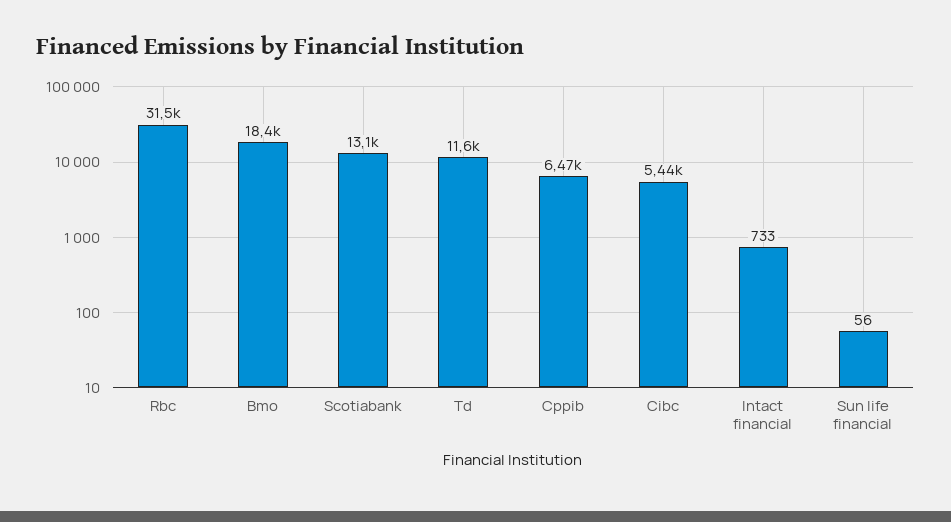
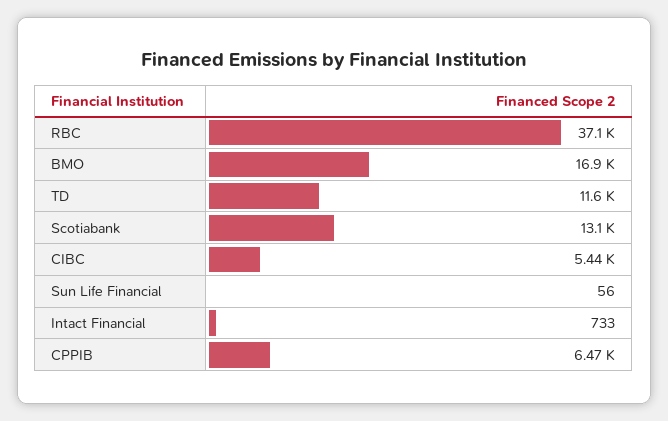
Rbc: 31500 -> 37100
Bmo: 18400 -> 16900

